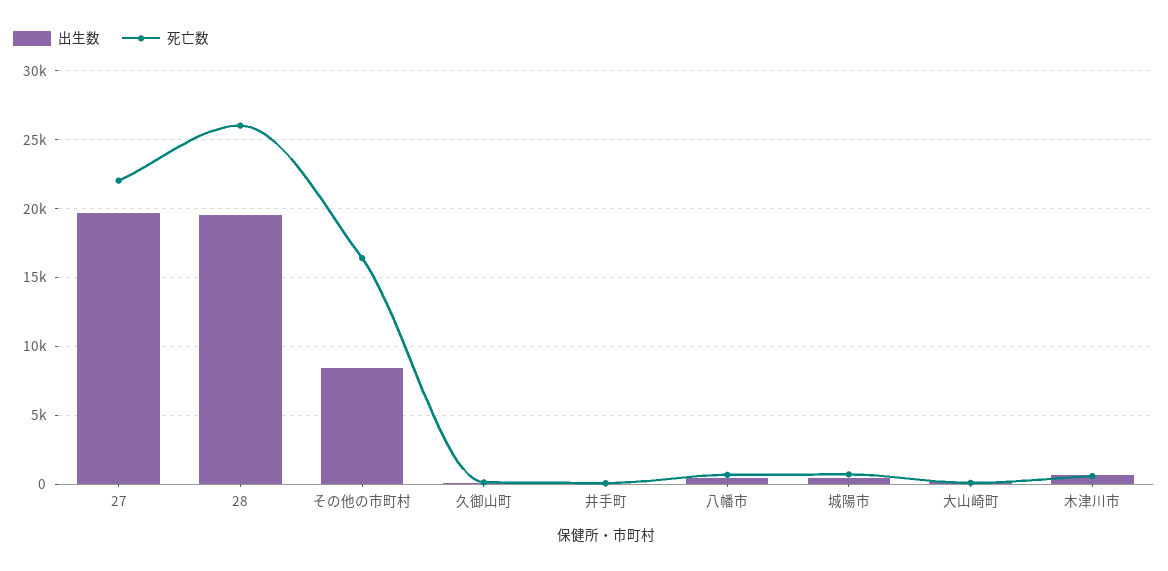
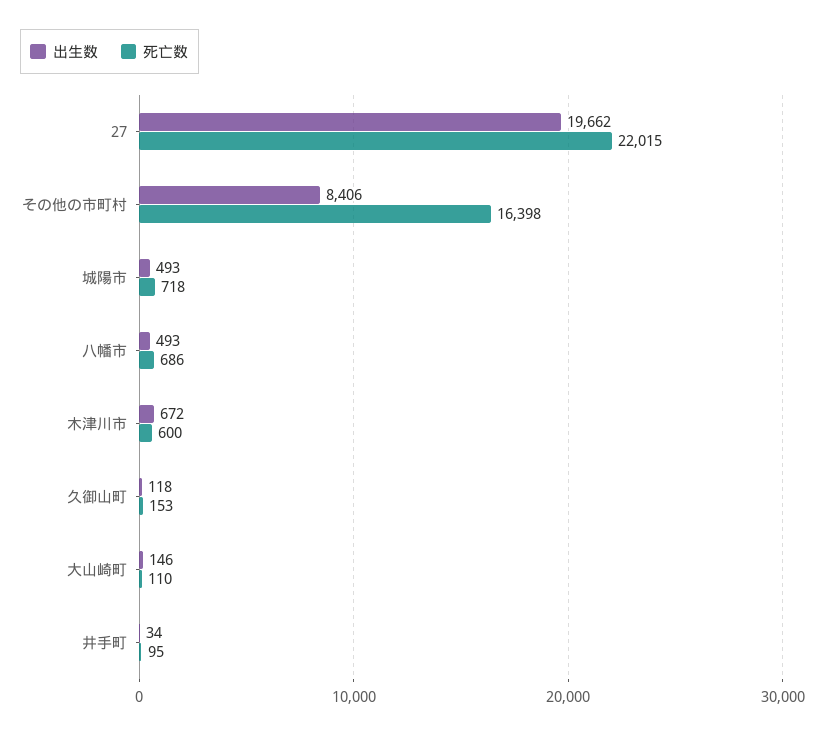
出生数, 28: 19500 -> none
死亡数, 28: 26000 -> none

